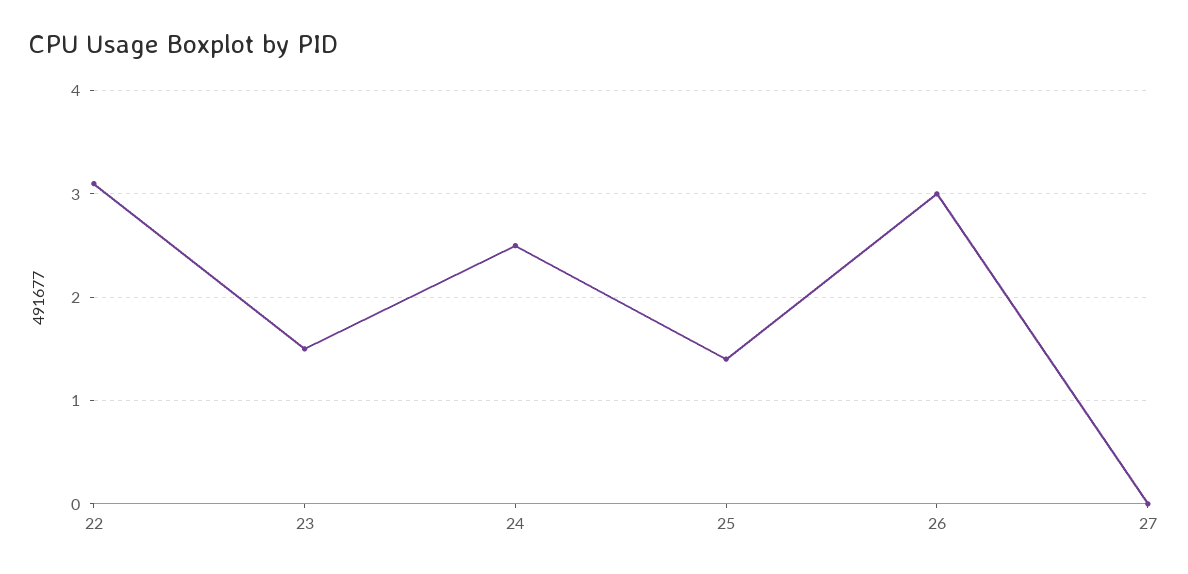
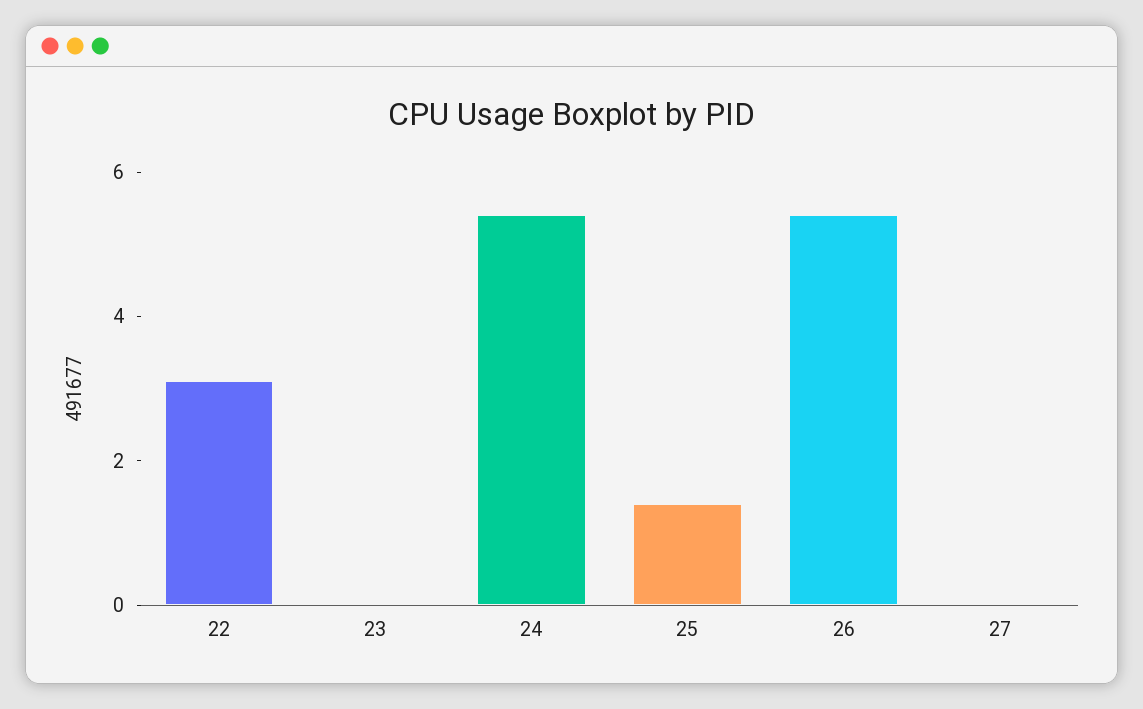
23: 1.5 -> 0
24: 2.5 -> 5.5
26: 3 -> 5.5

